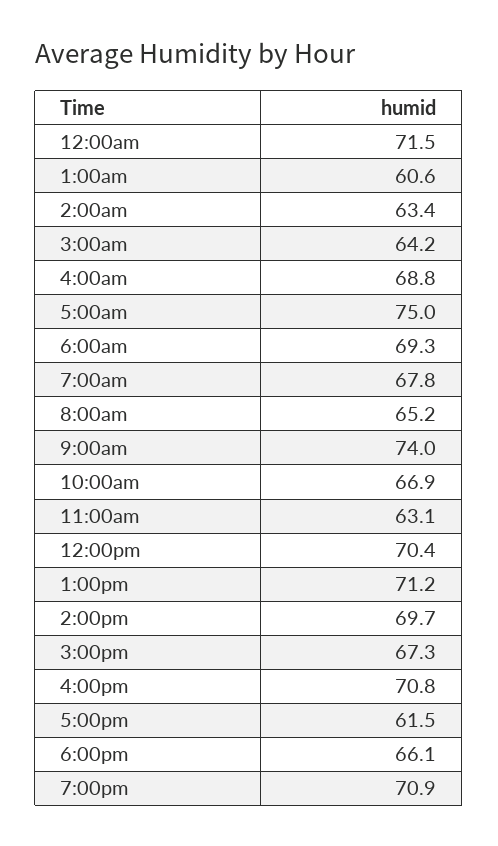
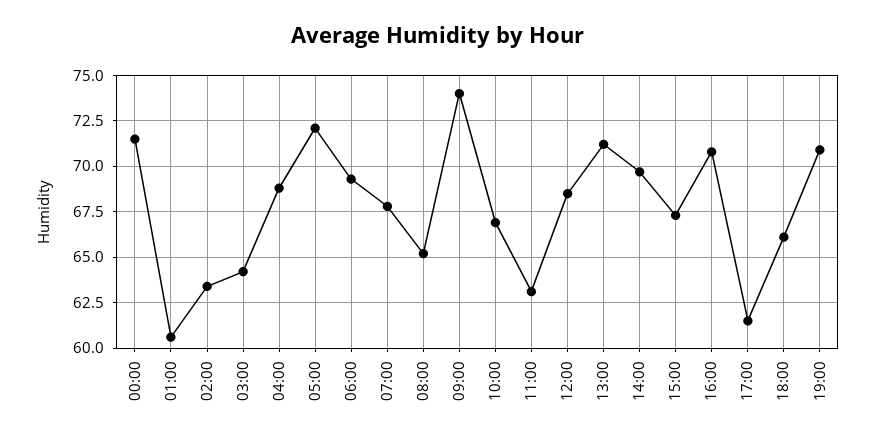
5:00am: 75 -> 72
12:00pm: 70.4 -> 68.5

